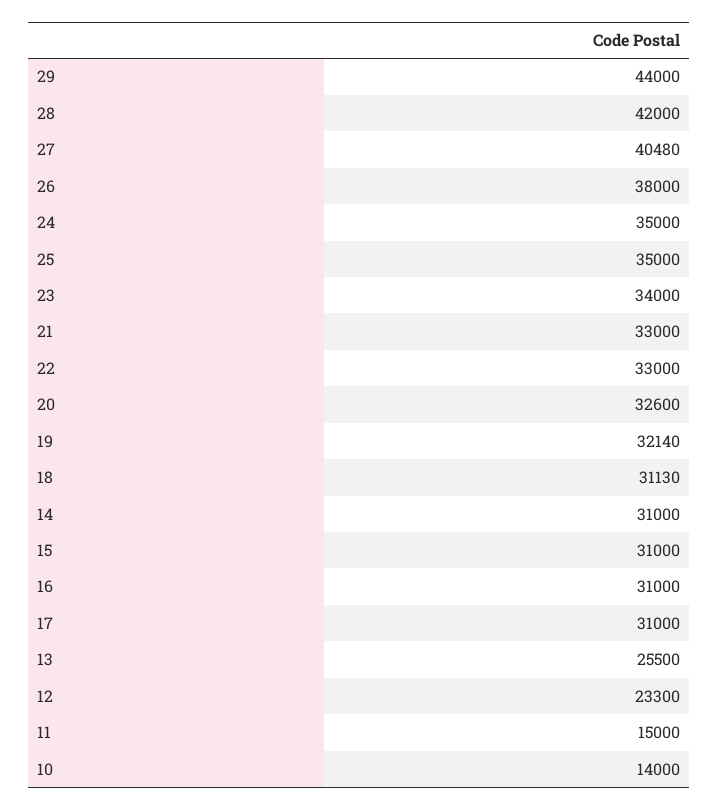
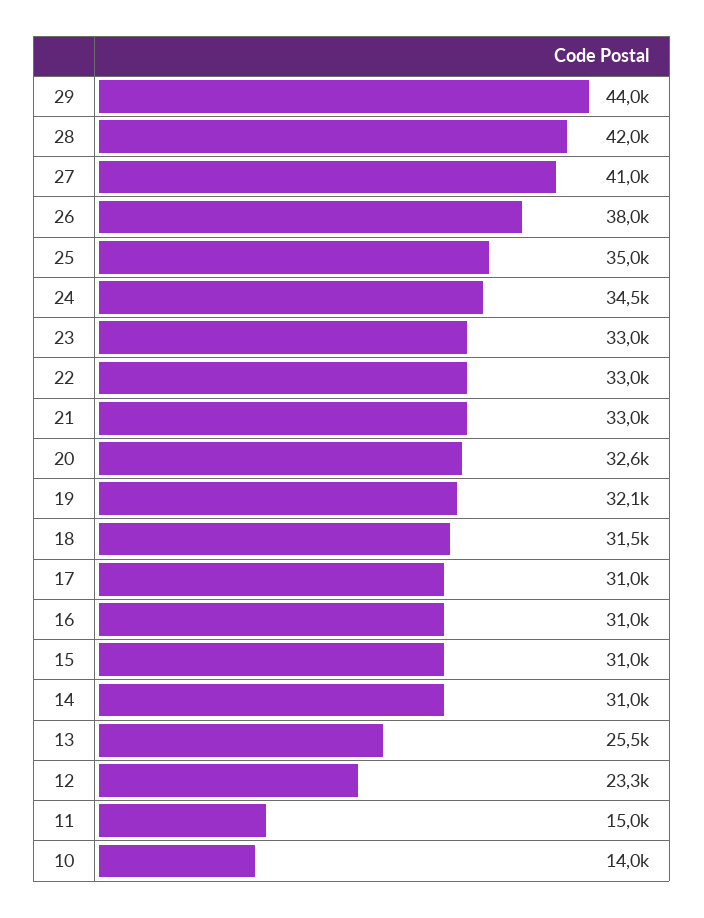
27: 40480 -> 41000
24: 35000 -> 34500
23: 34000 -> 33000
18: 31130 -> 31500

